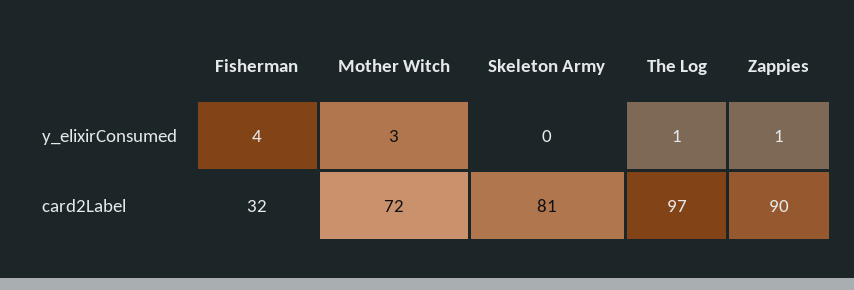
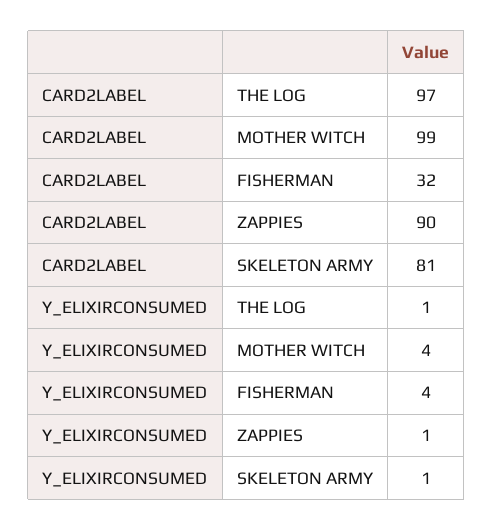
Mother Witch, y_elixirConsumed: 3 -> 4
Skeleton Army, y_elixirConsumed: 0 -> 1
Mother Witch, card2Label: 72 -> 99

